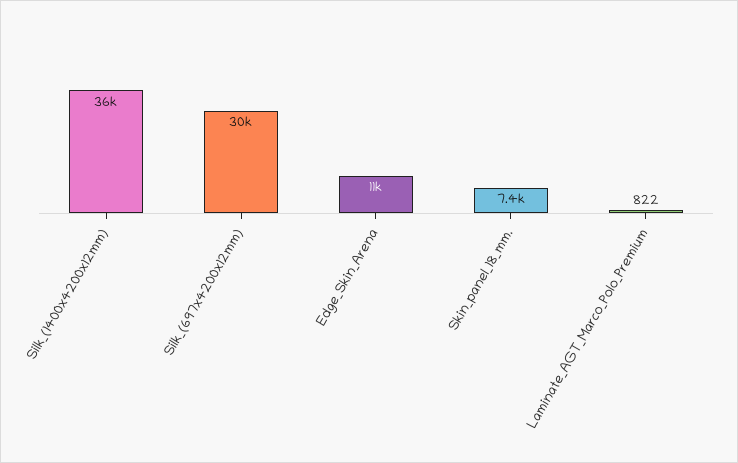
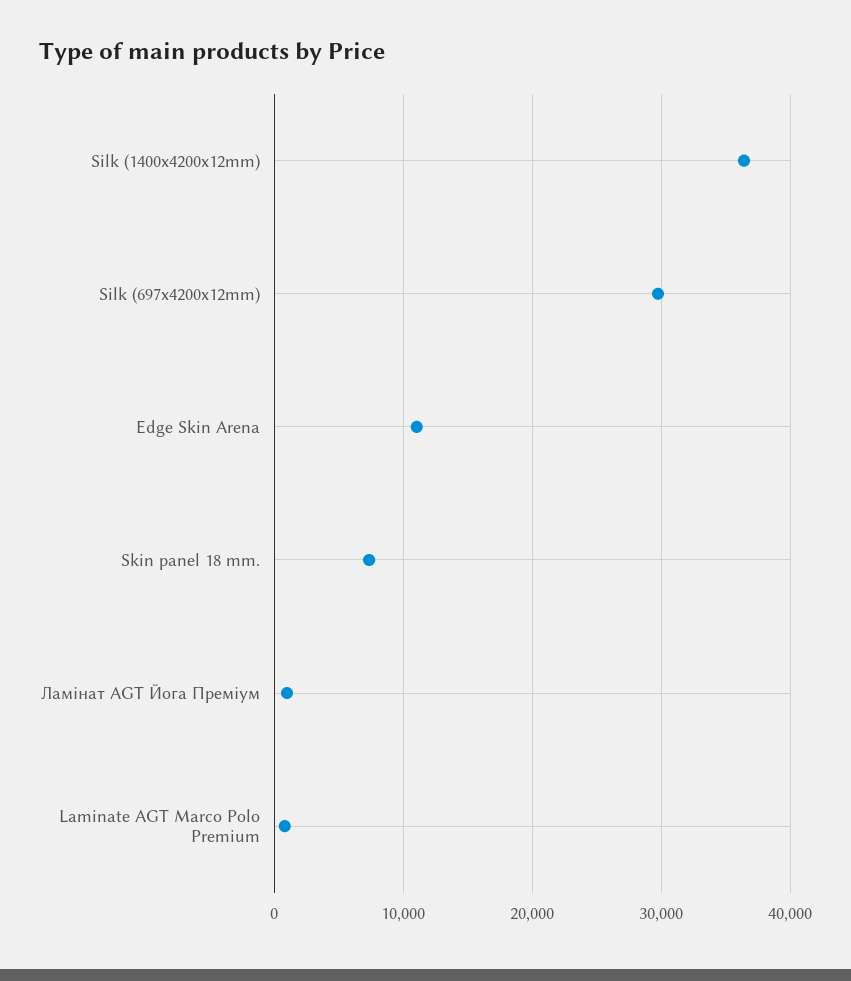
Ламінат AGT Йога Преміум: none -> 1000

